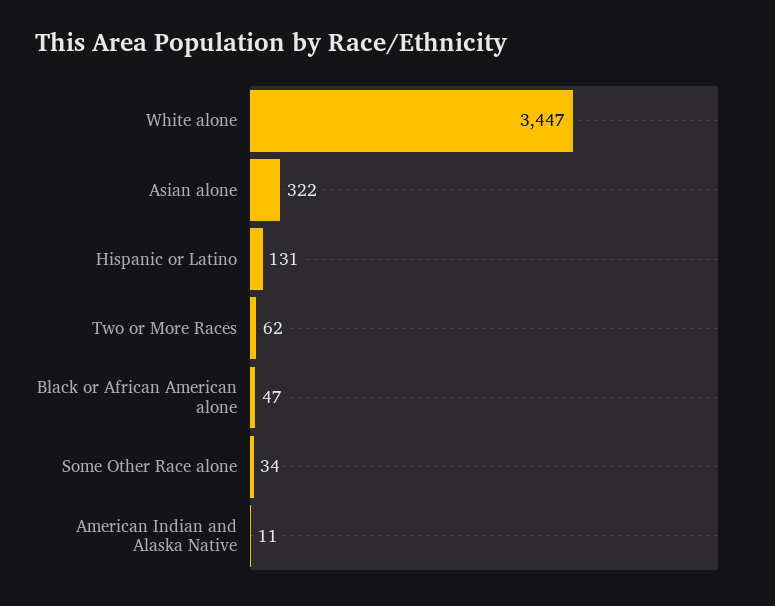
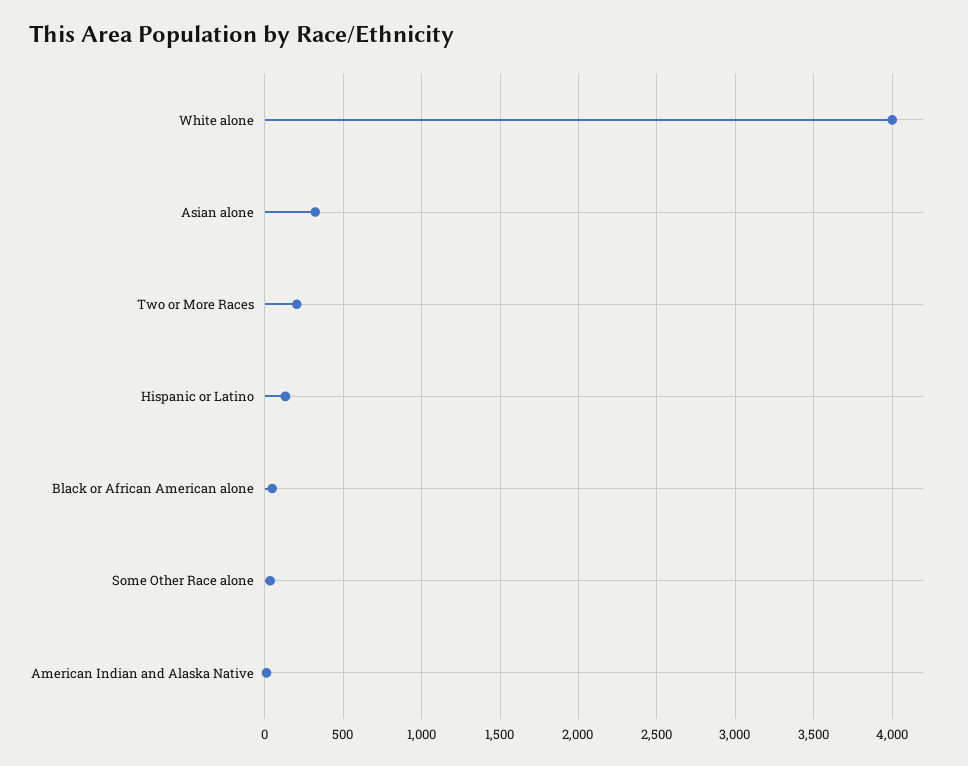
White alone: 3447 -> 4000
Two or More Races: 62 -> 200

